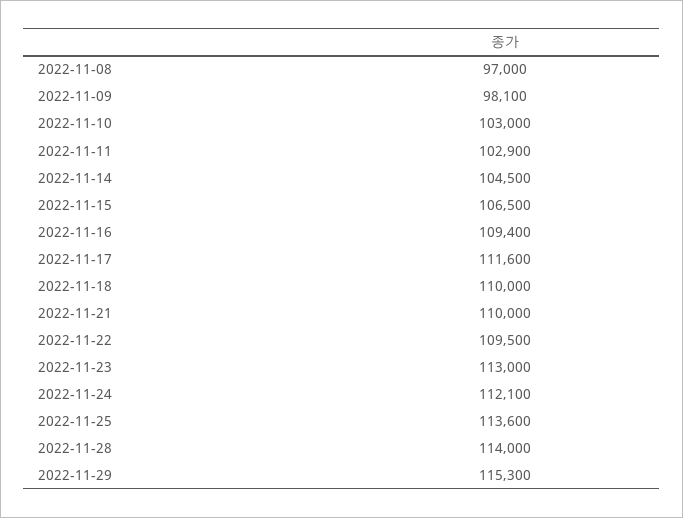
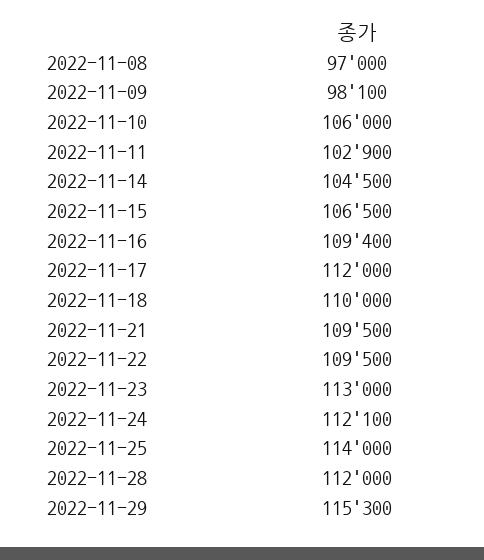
2022-11-10: 103000 -> 106000
2022-11-17: 111600 -> 112000
2022-11-21: 110000 -> 109500
2022-11-25: 113600 -> 114000
2022-11-28: 114000 -> 112000

